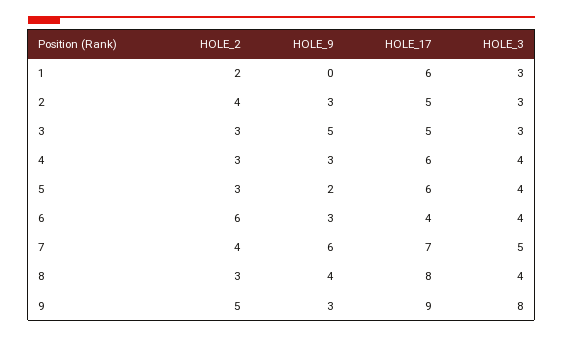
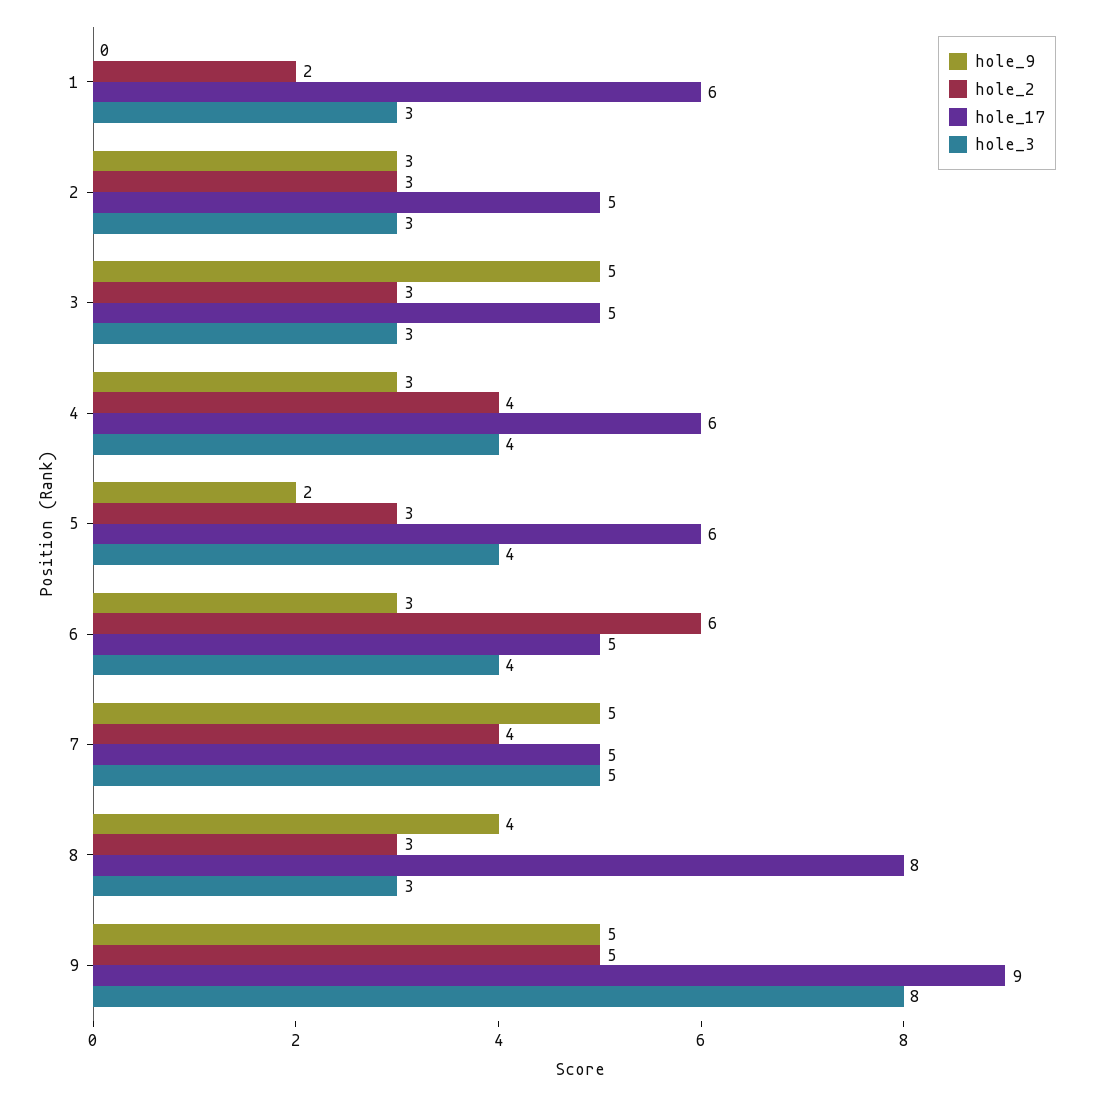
HOLE_2, 2: 4 -> 3
HOLE_2, 4: 3 -> 4
HOLE_17, 6: 4 -> 5
HOLE_9, 7: 6 -> 5
HOLE_17, 7: 7 -> 5
HOLE_3, 8: 4 -> 3
HOLE_9, 9: 3 -> 5

